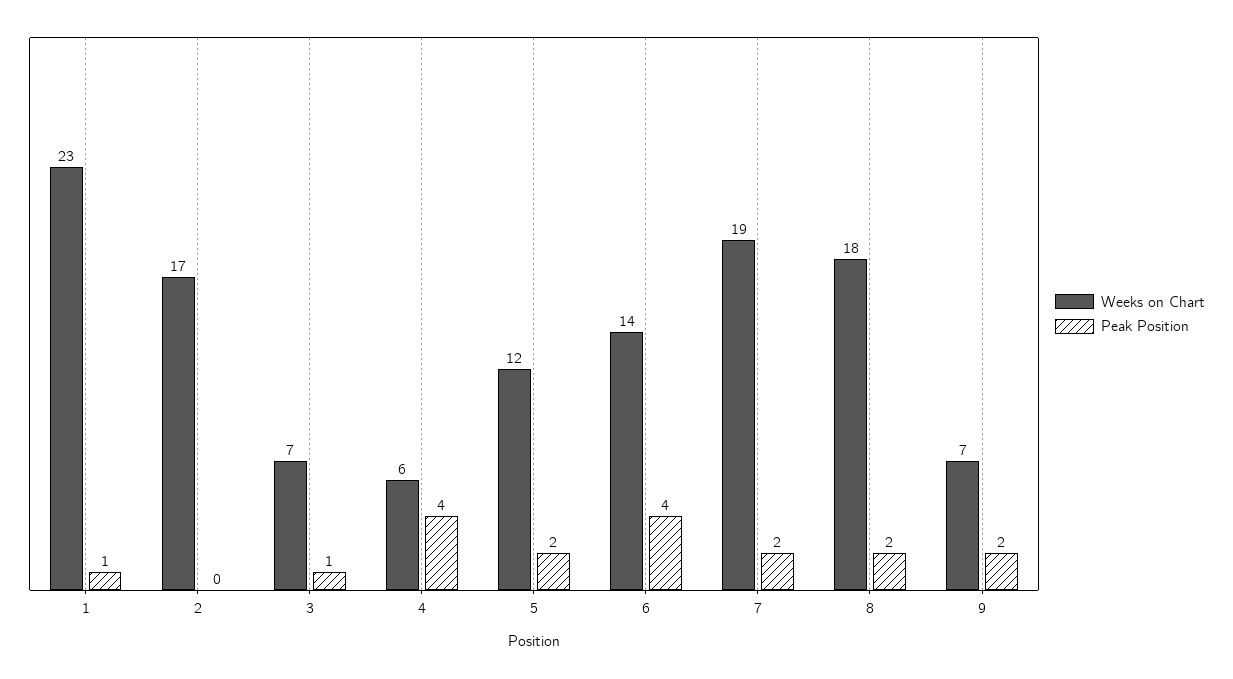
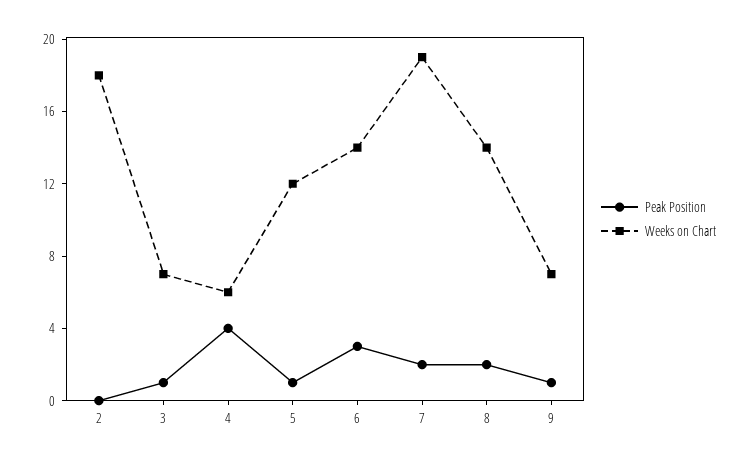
Weeks on Chart, 1: 23 -> none
Peak Position, 1: 1 -> none
Weeks on Chart, 2: 17 -> 18
Peak Position, 5: 2 -> 1
Peak Position, 6: 4 -> 3
Weeks on Chart, 8: 18 -> 14
Peak Position, 9: 2 -> 1

